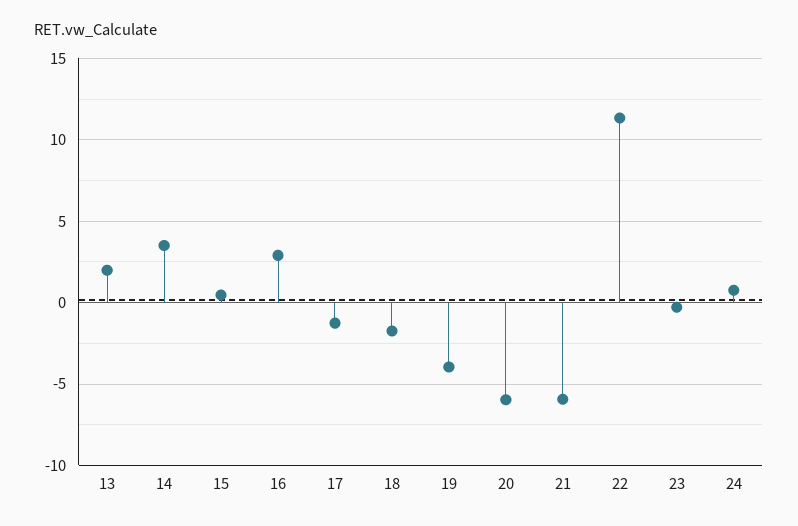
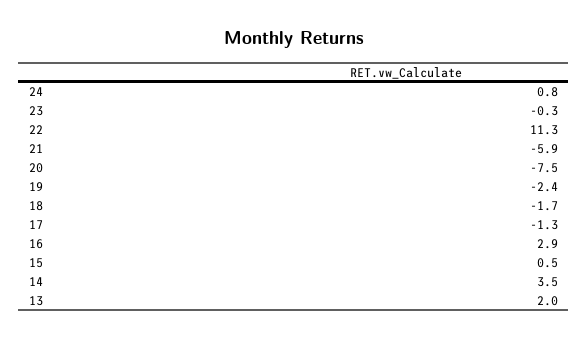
19: -4 -> -2.4
20: -6 -> -7.5

